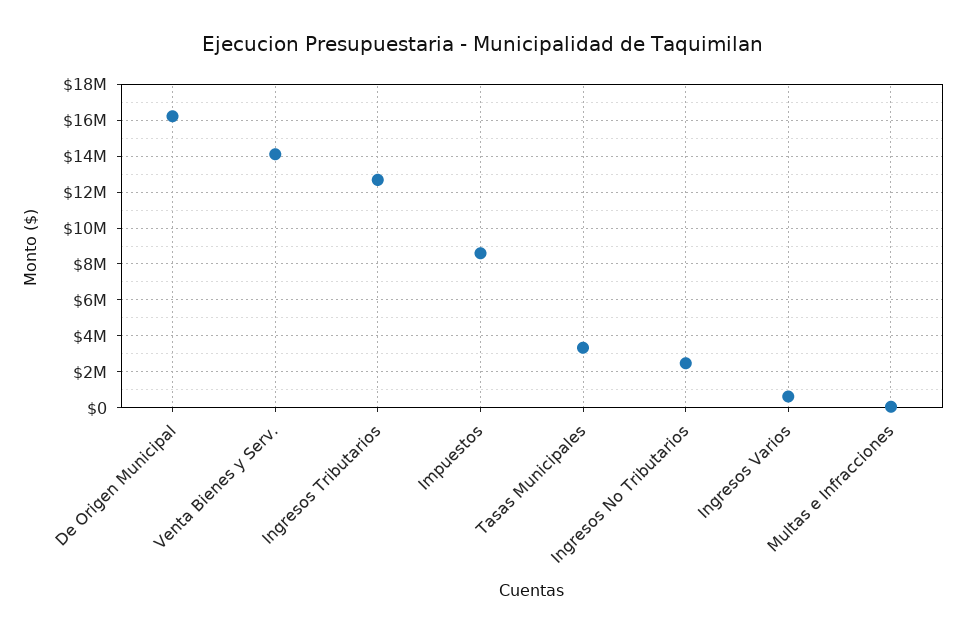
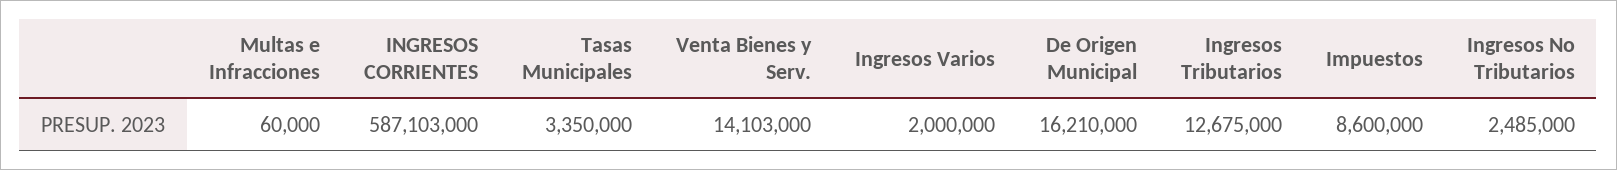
Ingresos Varios: 500000 -> 2000000
INGRESOS CORRIENTES: none -> 587103000

